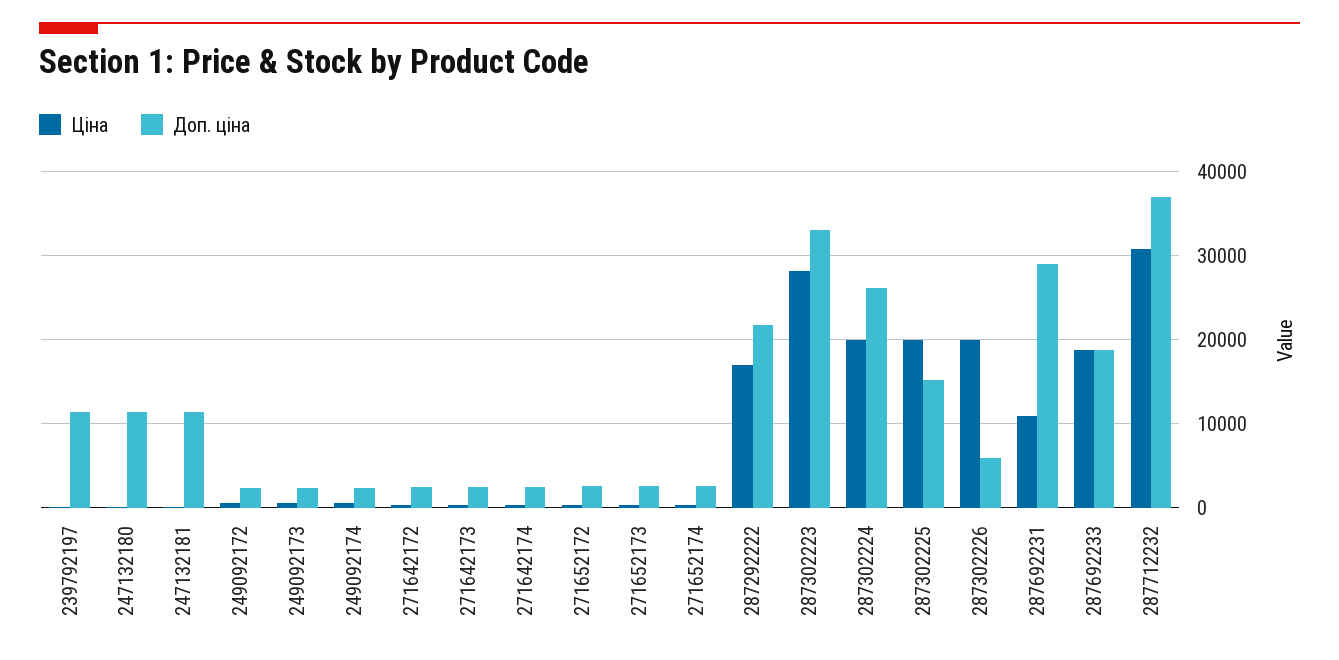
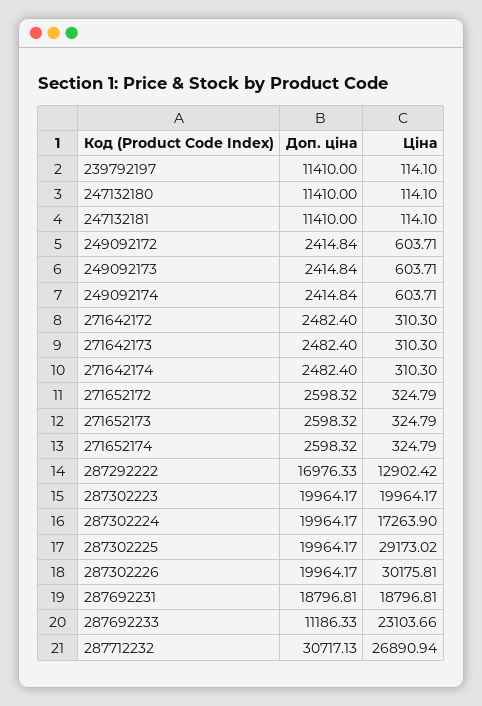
Ціна, 287292222: 17000 -> 12902.42
Доп. ціна, 287292222: 22000 -> 16976.33
Ціна, 287302223: 28000 -> 19964.17
Доп. ціна, 287302223: 33000 -> 19964.17
Ціна, 287302224: 20000 -> 17263.9
Доп. ціна, 287302224: 26000 -> 19964.17
Ціна, 287302225: 20000 -> 29173.02
Доп. ціна, 287302225: 15000 -> 19964.17
Ціна, 287302226: 20000 -> 30175.81
Доп. ціна, 287302226: 6000 -> 19964.17
Ціна, 287692231: 11000 -> 18796.81
Доп. ціна, 287692231: 29000 -> 18796.81
Ціна, 287692233: 19000 -> 23103.66
Доп. ціна, 287692233: 19000 -> 11186.33
Ціна, 287712232: 31000 -> 26890.94
Доп. ціна, 287712232: 37000 -> 30717.13

